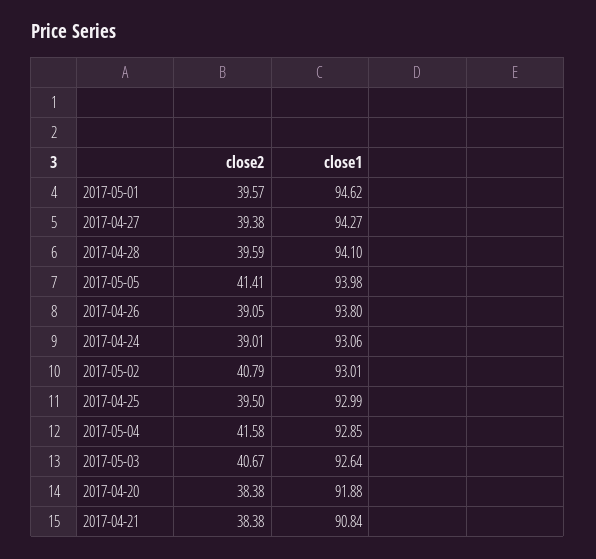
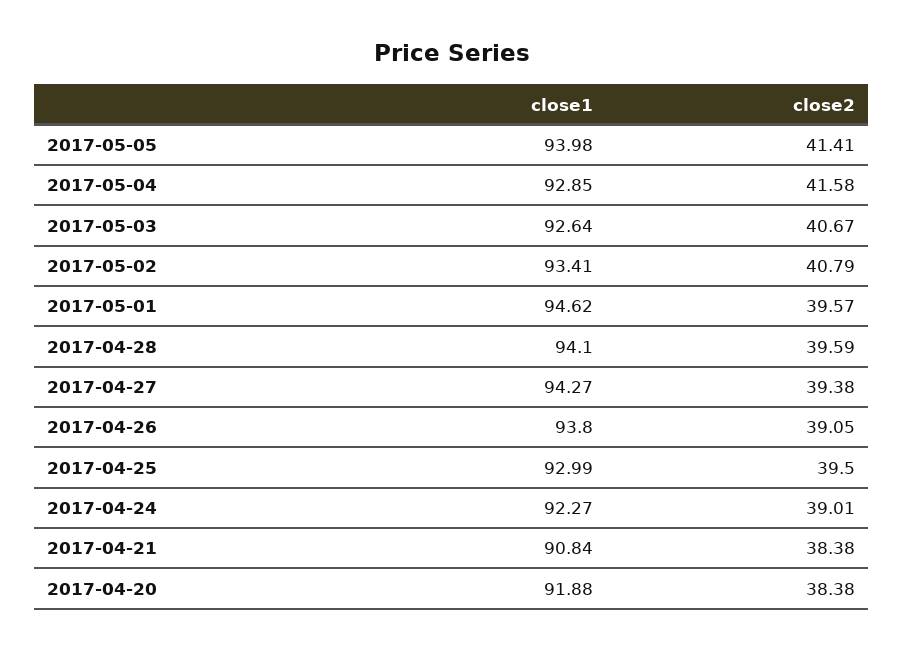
close1, 2017-04-24: 93.06 -> 92.27
close1, 2017-05-02: 93.01 -> 93.41

